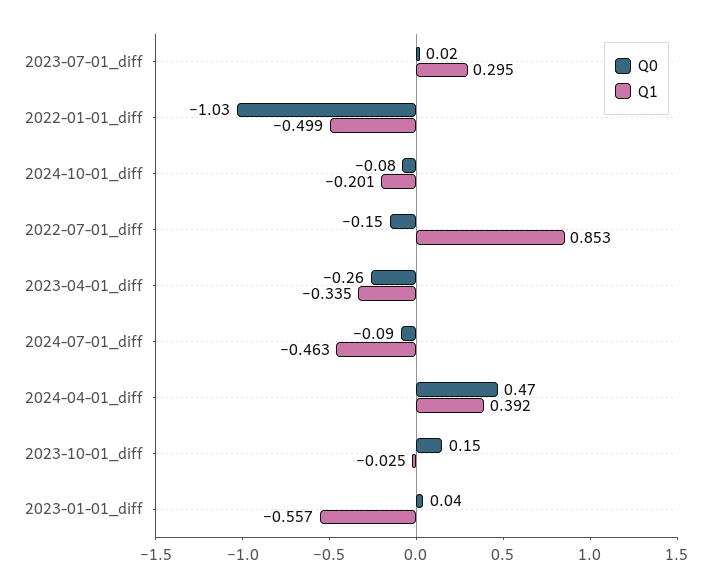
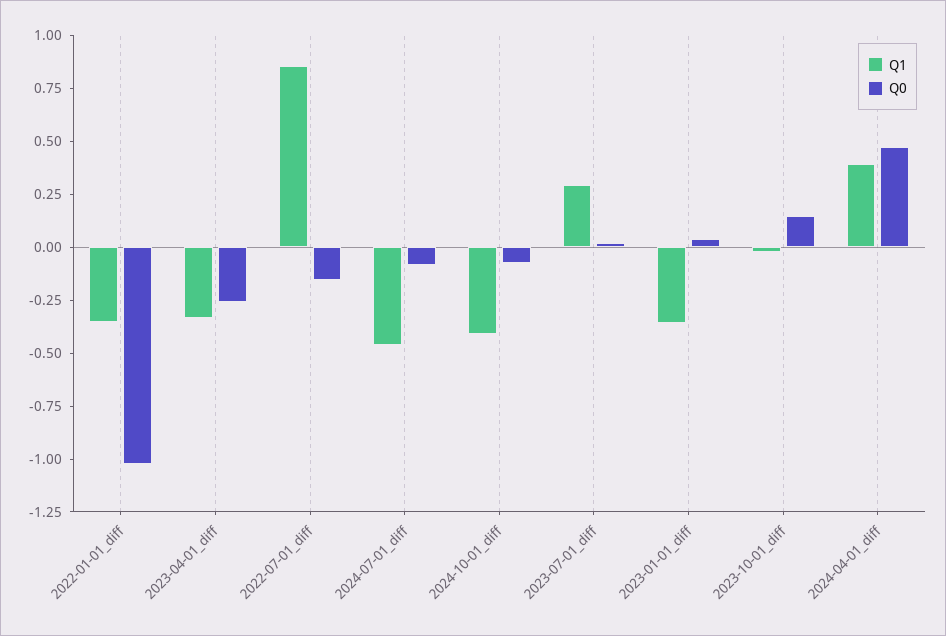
Q1, 2022-01-01_diff: -0.499 -> -0.35
Q1, 2024-10-01_diff: -0.201 -> -0.4
Q1, 2023-01-01_diff: -0.557 -> -0.35

